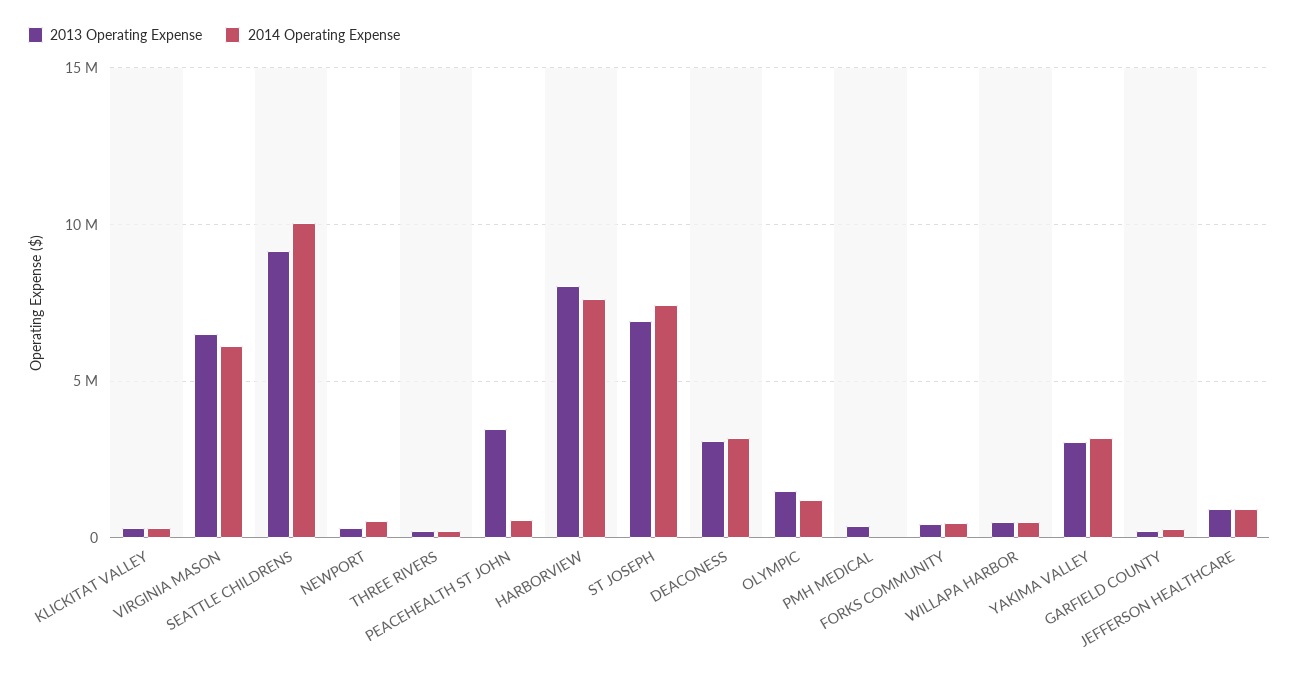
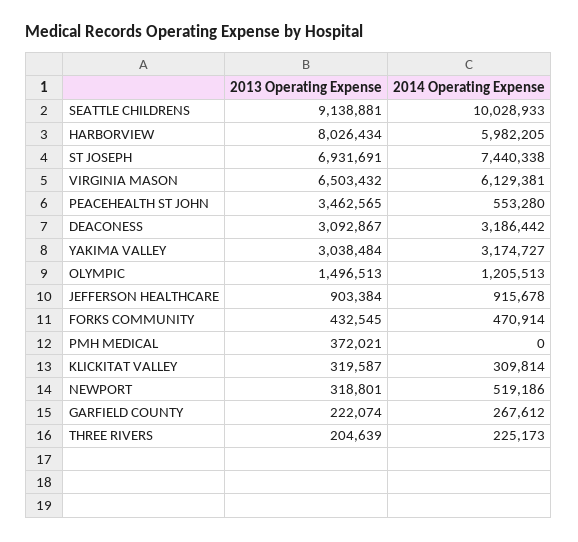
2014 Operating Expense, HARBORVIEW: 7500000 -> 5982205
2013 Operating Expense, WILLAPA HARBOR: 500000 -> none
2014 Operating Expense, WILLAPA HARBOR: 500000 -> none

